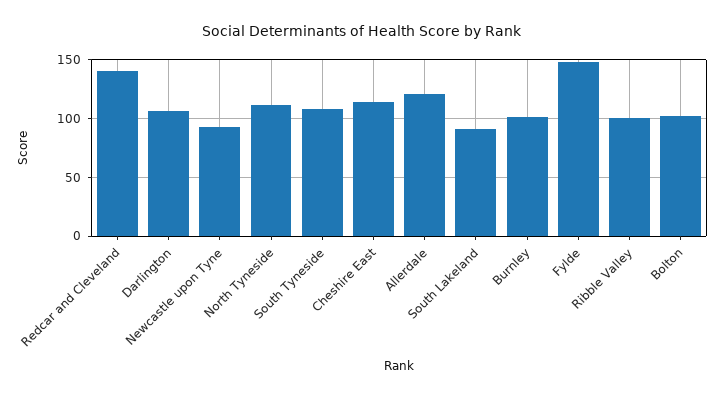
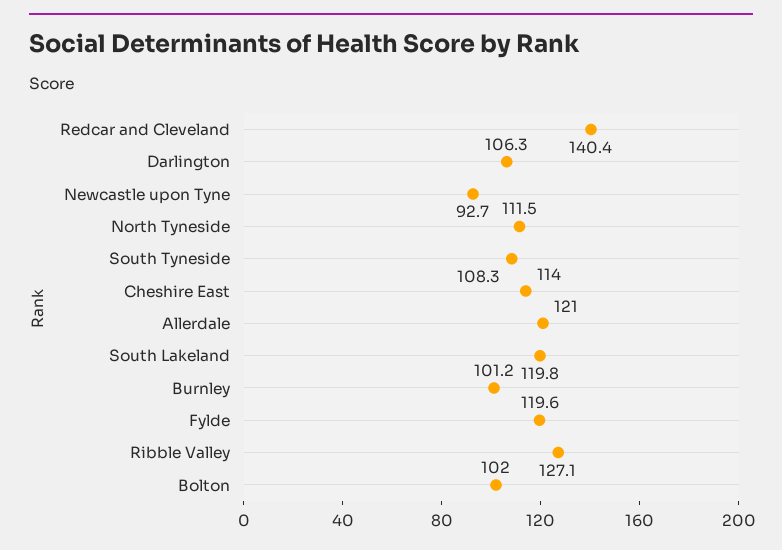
South Lakeland: 90 -> 119.8
Fylde: 150 -> 119.6
Ribble Valley: 100 -> 127.1

